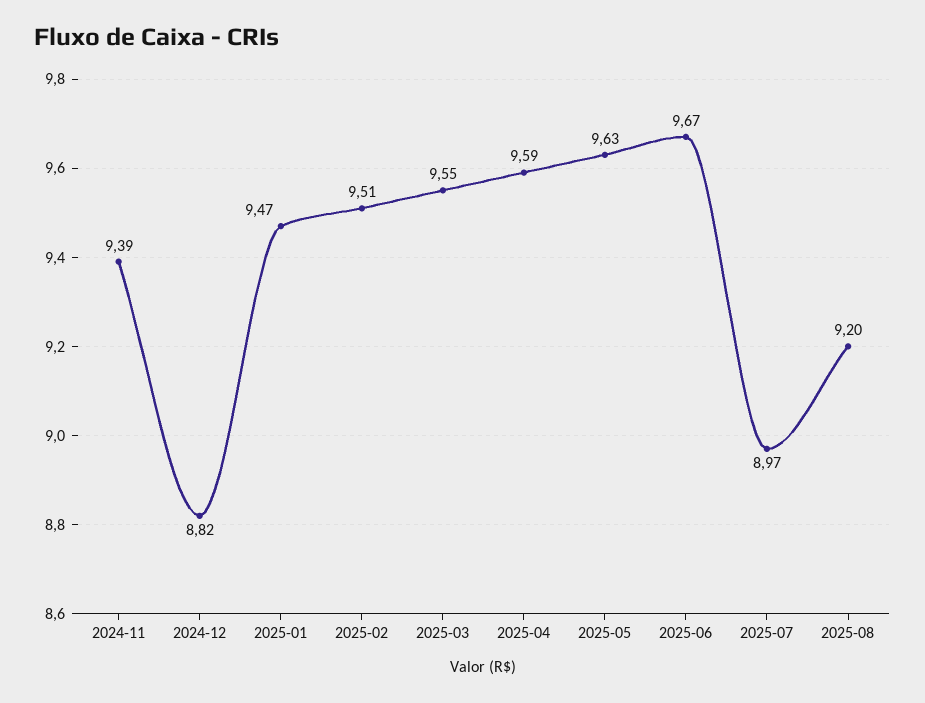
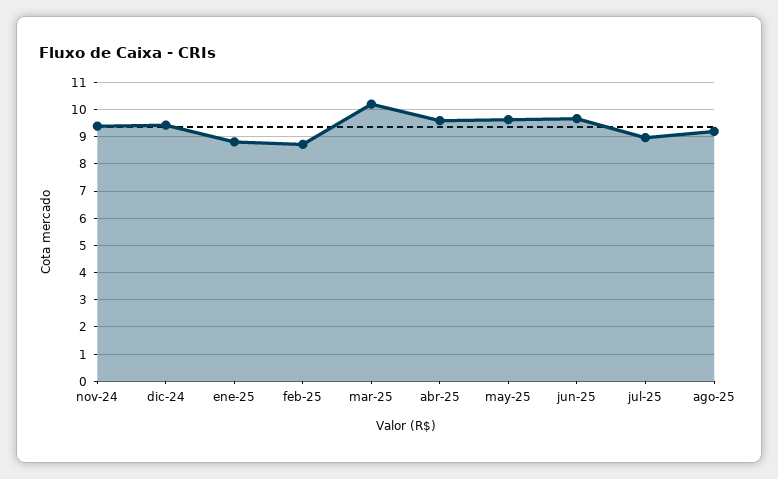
2024-12: 8.82 -> 9.5
2025-01: 9.47 -> 8.75
2025-02: 9.51 -> 8.75
2025-03: 9.55 -> 10.25

